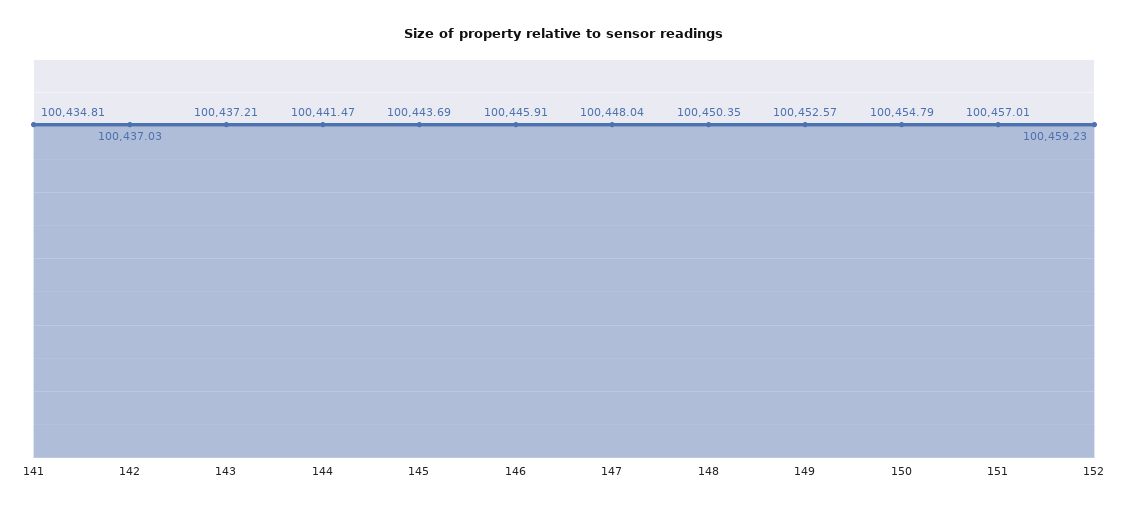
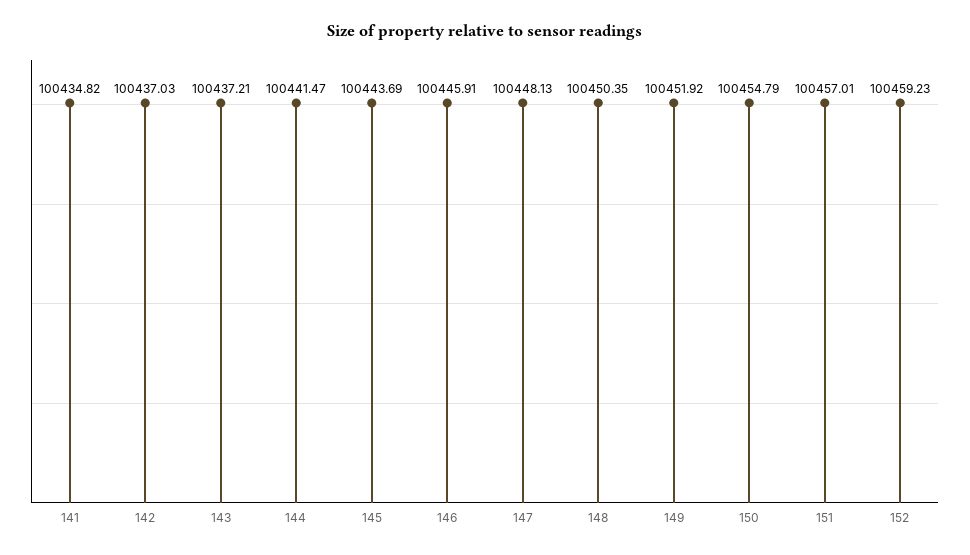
141: 100434.81 -> 100434.82
147: 100448.04 -> 100448.13
149: 100452.57 -> 100451.92

